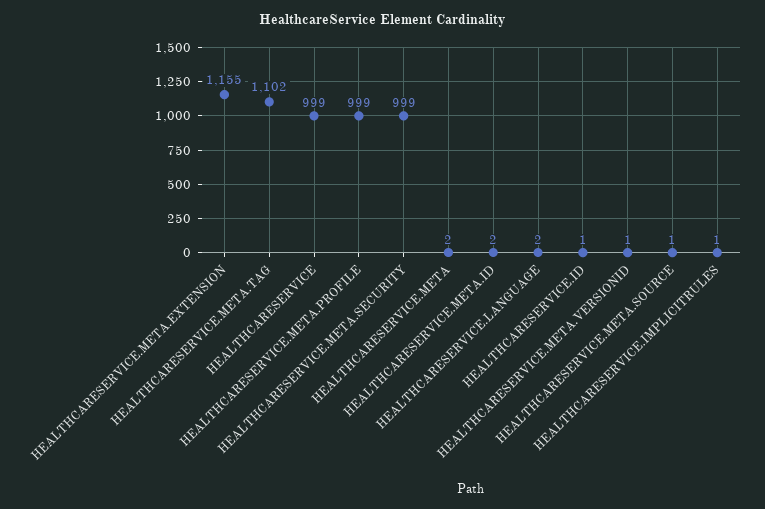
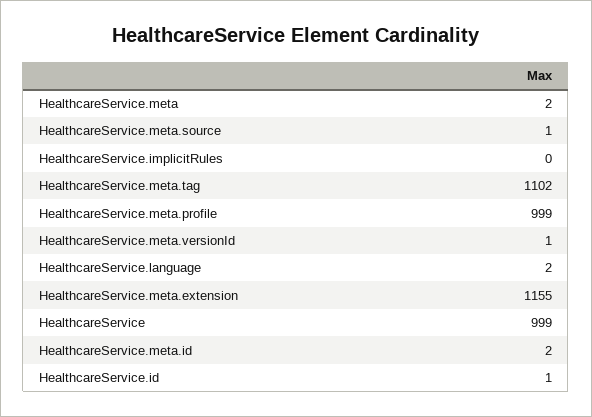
HEALTHCARESERVICE.META.SECURITY: 999 -> none
HEALTHCARESERVICE.IMPLICITRULES: 1 -> 0

